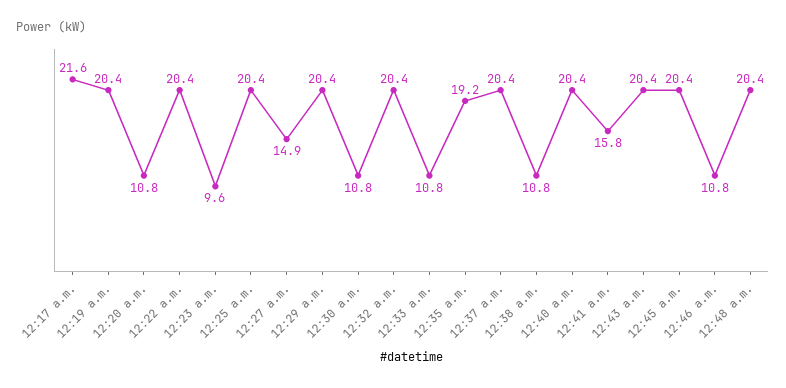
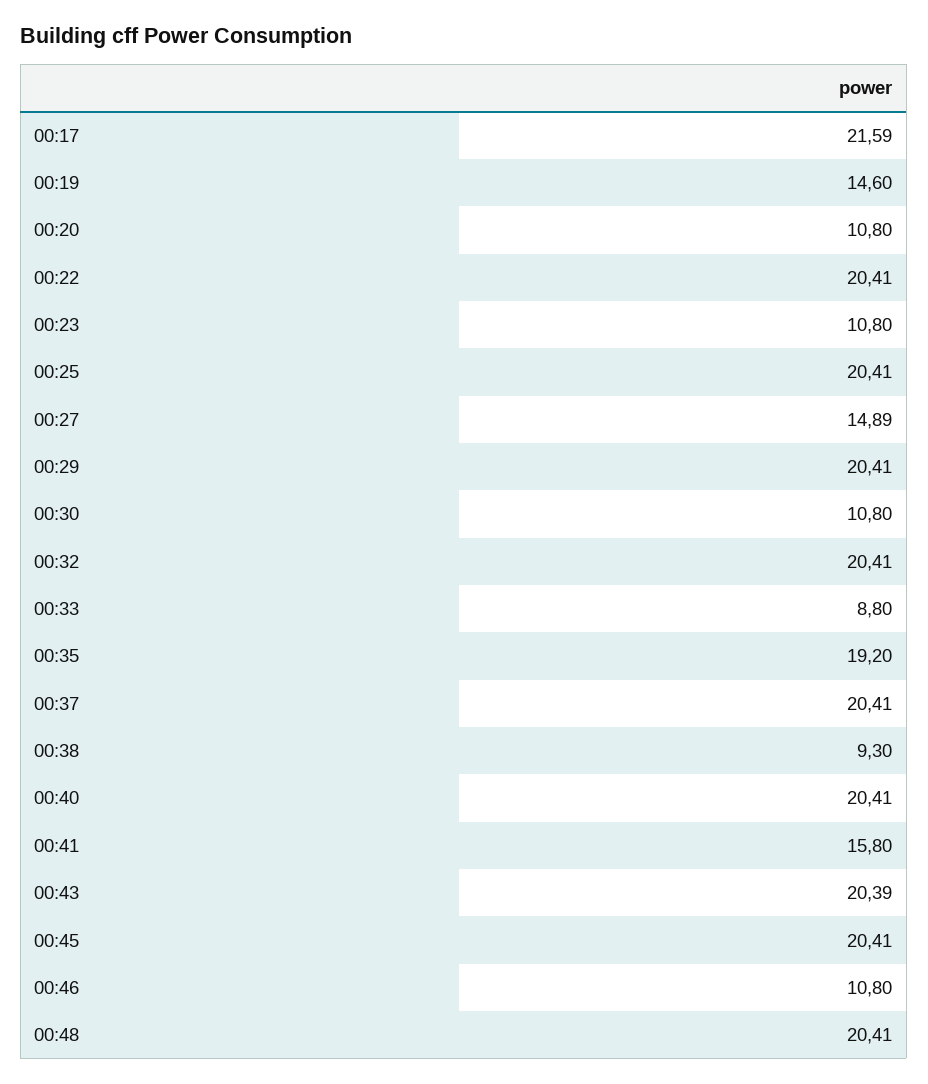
12:19 a.m.: 20.4 -> 14.6
12:23 a.m.: 9.6 -> 10.8
12:33 a.m.: 10.8 -> 8.8
12:38 a.m.: 10.8 -> 9.3

